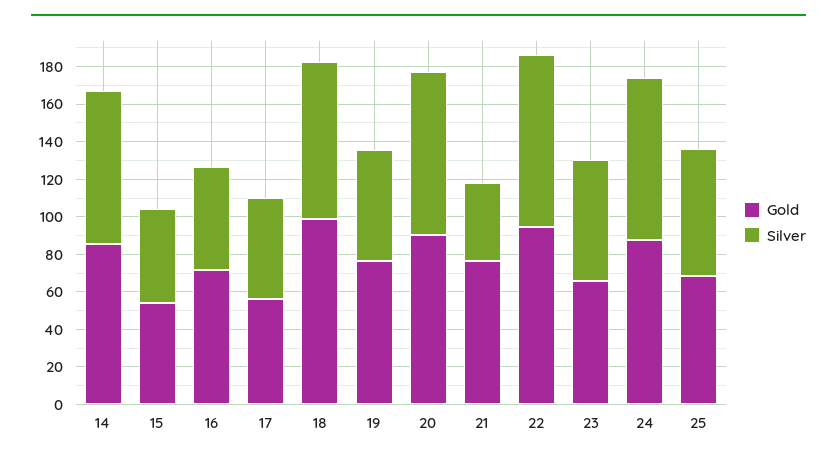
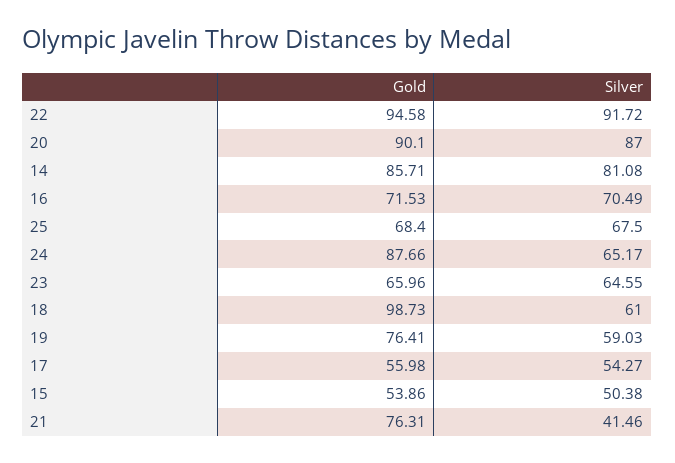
Silver, 16: 55 -> 70.49
Silver, 18: 85 -> 61
Silver, 24: 85 -> 65.17

